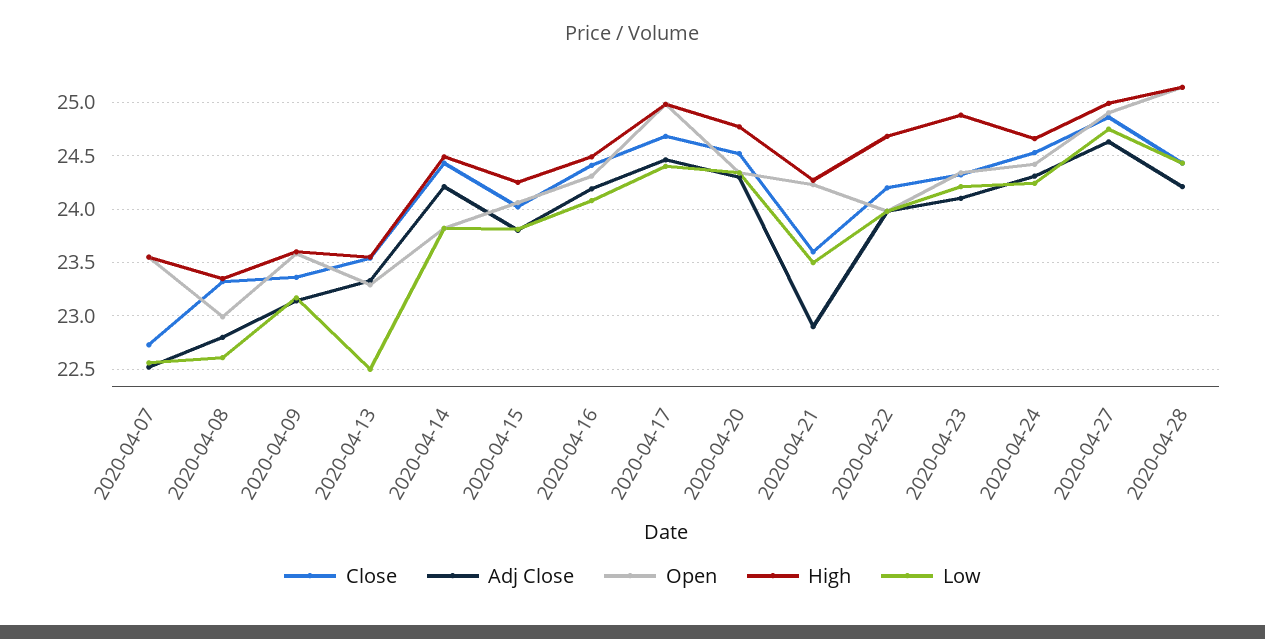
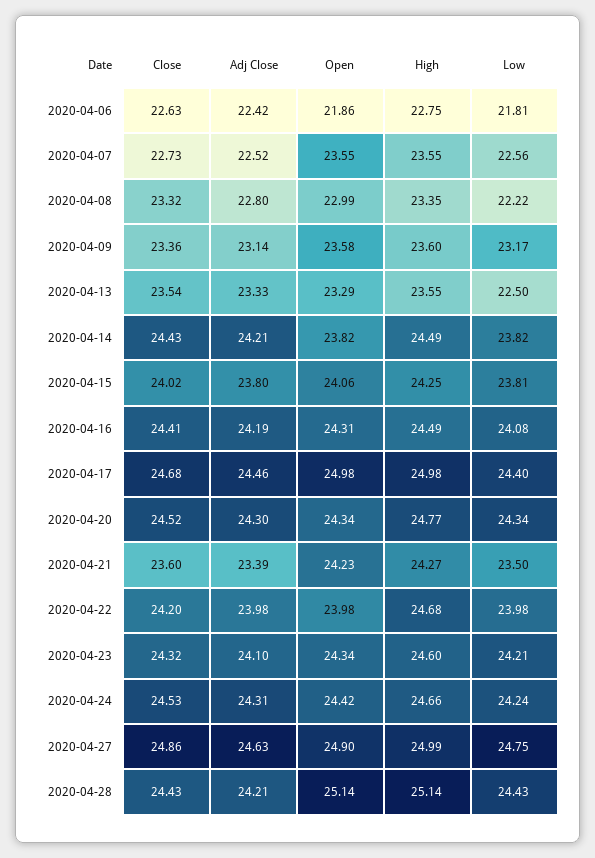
Low, 2020-04-08: 22.6 -> 22.22
Adj Close, 2020-04-21: 22.9 -> 23.39
High, 2020-04-23: 24.9 -> 24.6
Close, 2020-04-06: none -> 22.63
Adj Close, 2020-04-06: none -> 22.42
Open, 2020-04-06: none -> 21.86
High, 2020-04-06: none -> 22.75
Low, 2020-04-06: none -> 21.81

